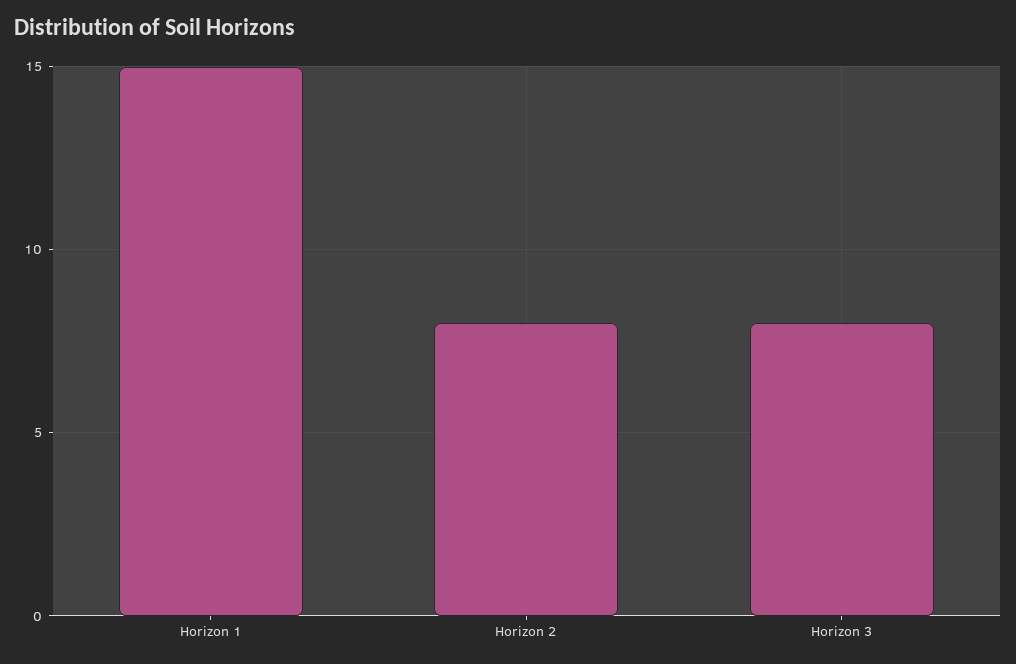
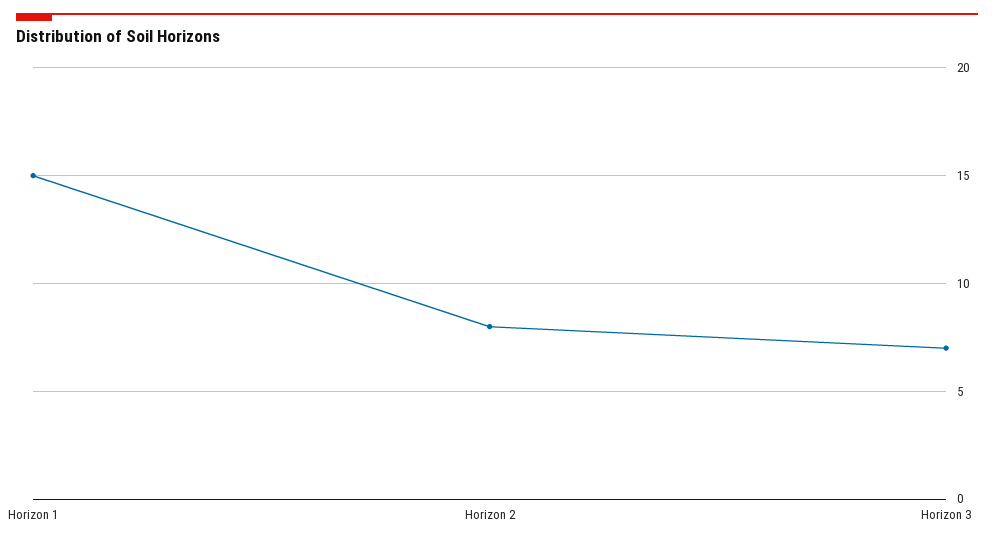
Horizon 3: 8 -> 7

